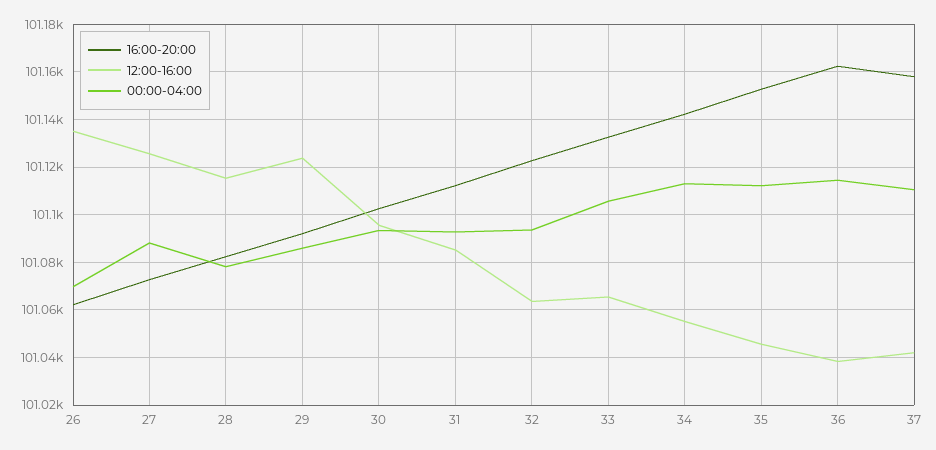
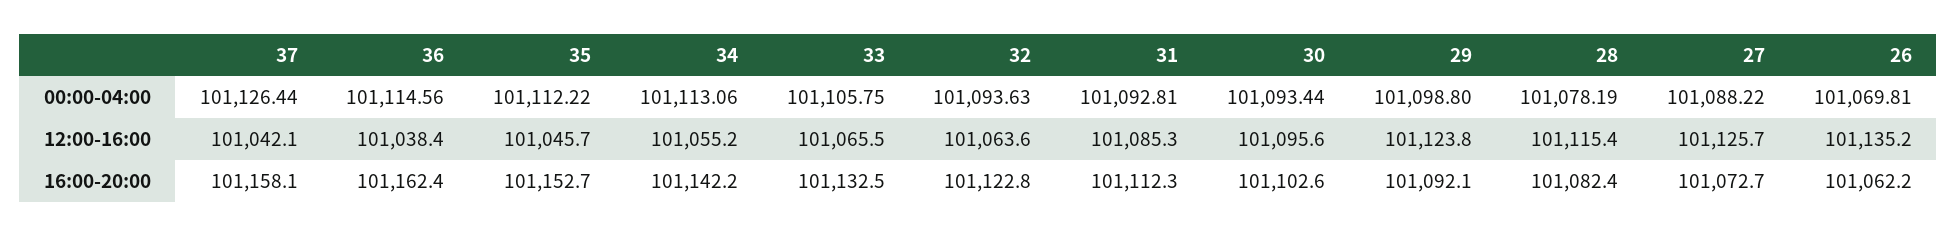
00:00-04:00, 29: 101085 -> 101098.8
00:00-04:00, 37: 101110 -> 101126.44

